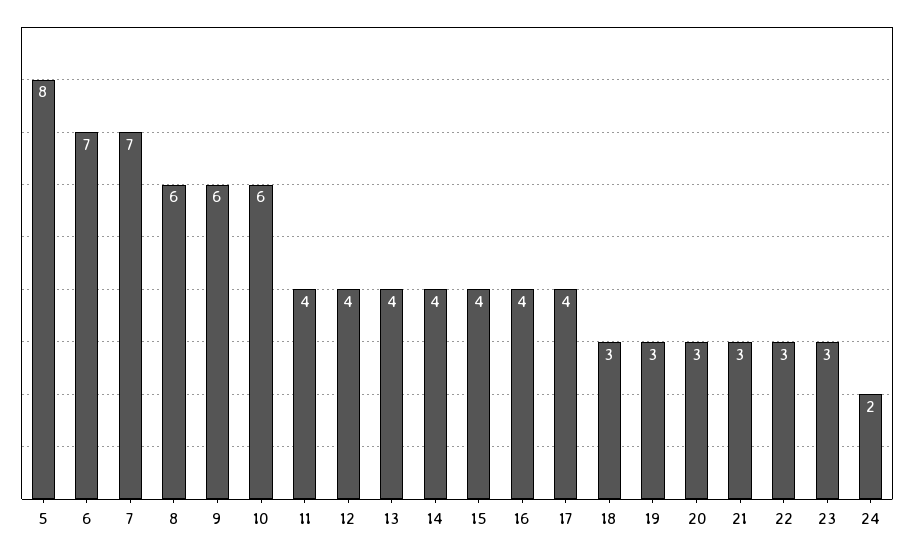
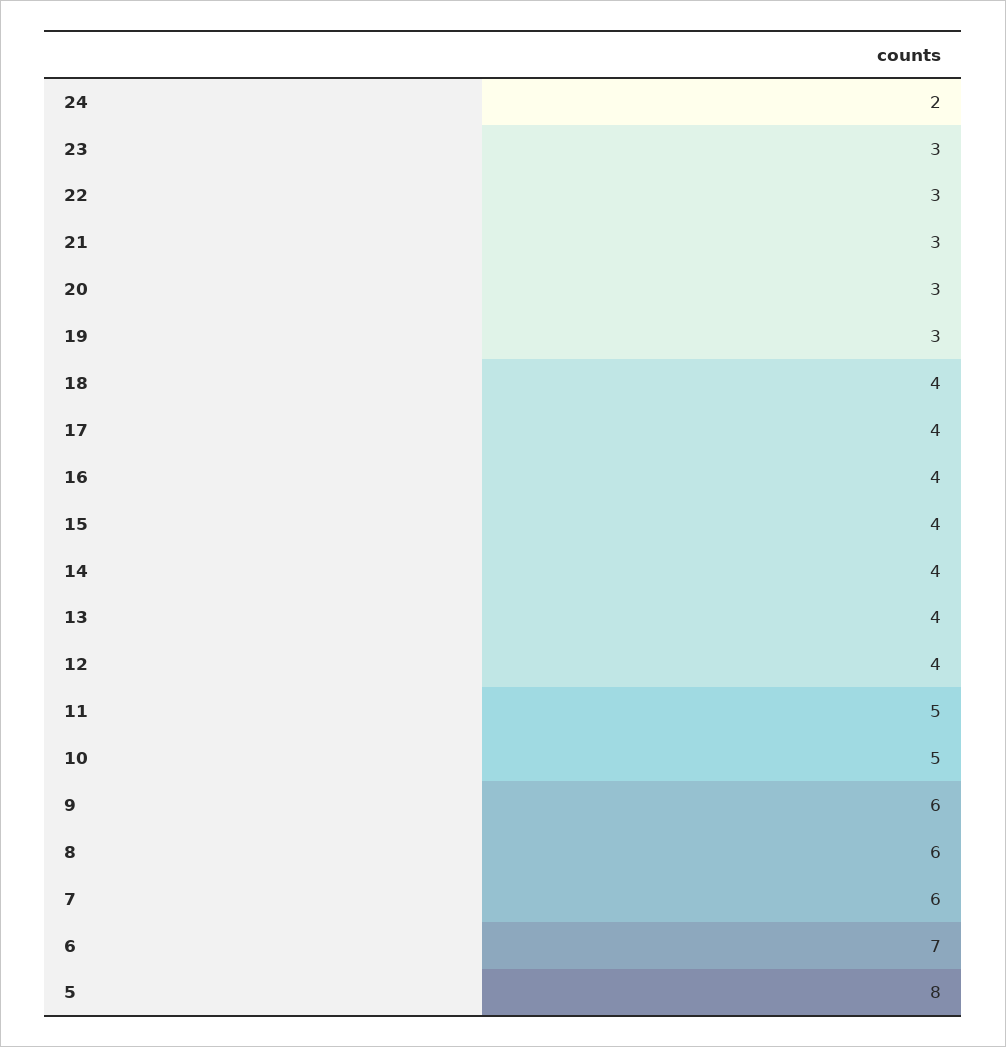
7: 7 -> 6
10: 6 -> 5
11: 4 -> 5
18: 3 -> 4

